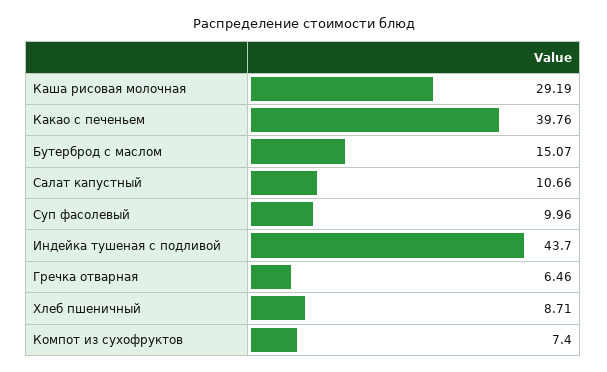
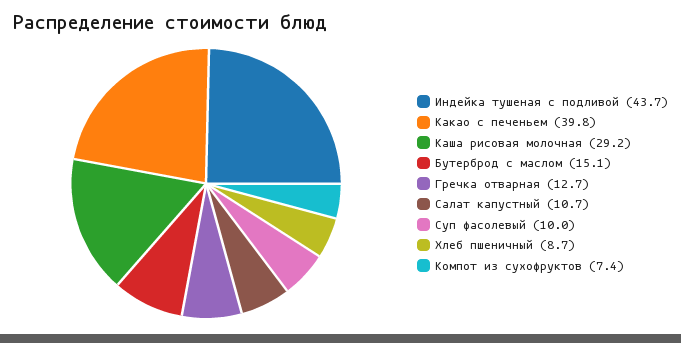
Гречка отварная: 6.46 -> 12.7

